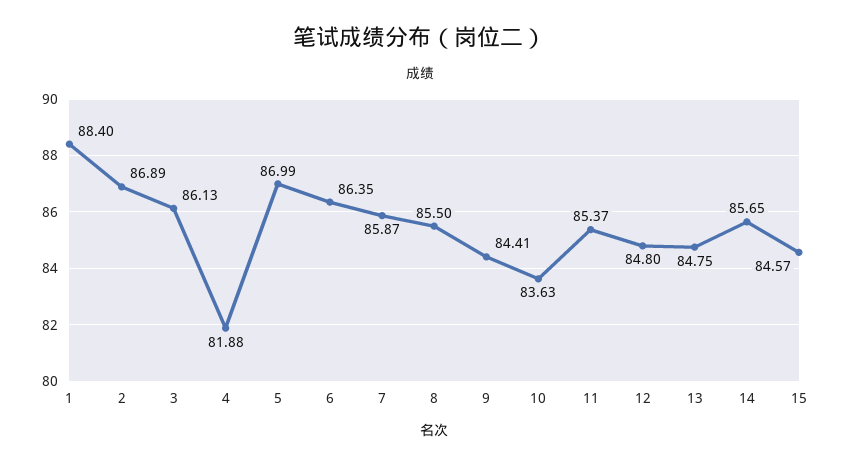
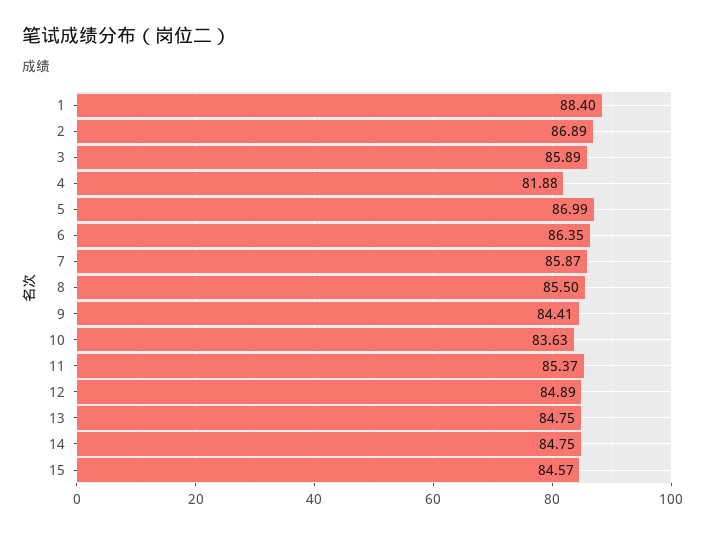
3: 86.13 -> 85.89
12: 84.8 -> 84.89
14: 85.65 -> 84.75

